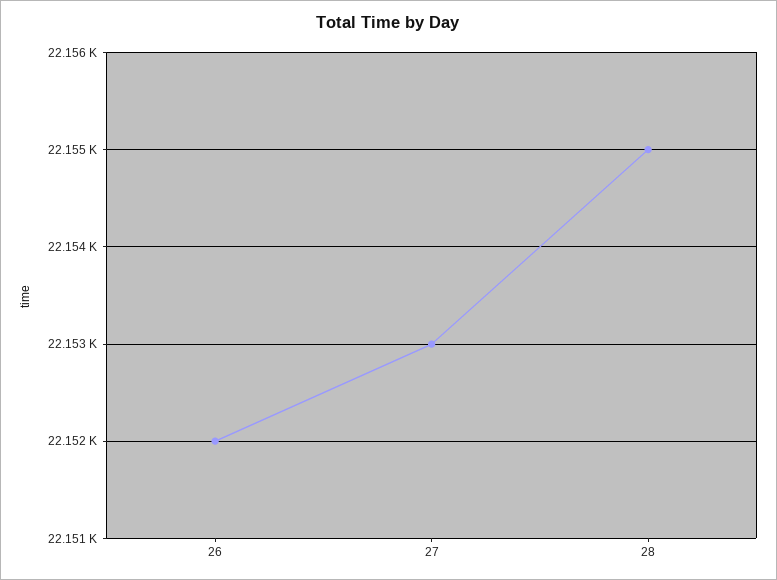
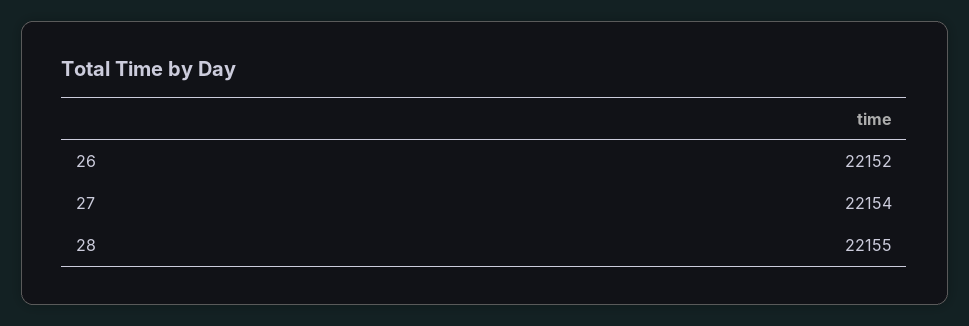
27: 22153 -> 22154

